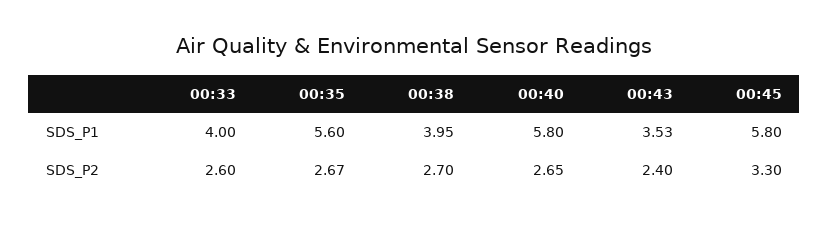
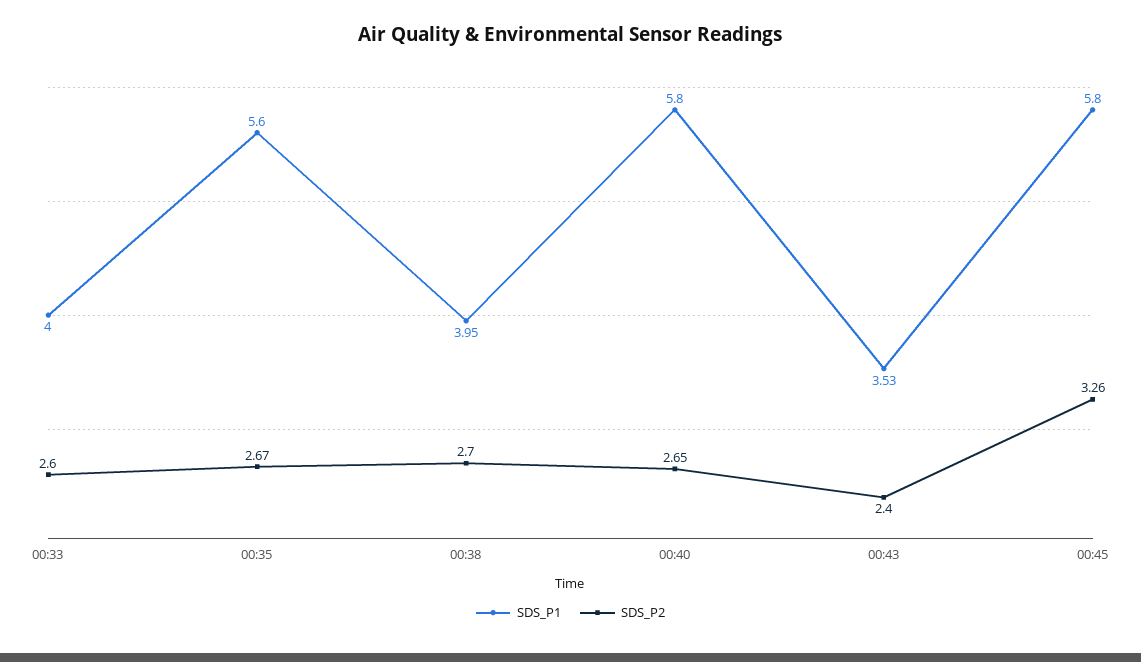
SDS_P2, 00:45: 3.3 -> 3.26

